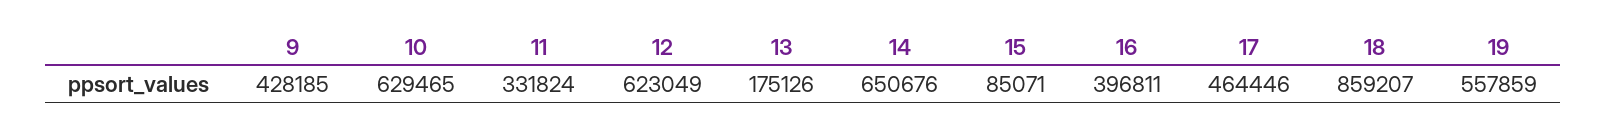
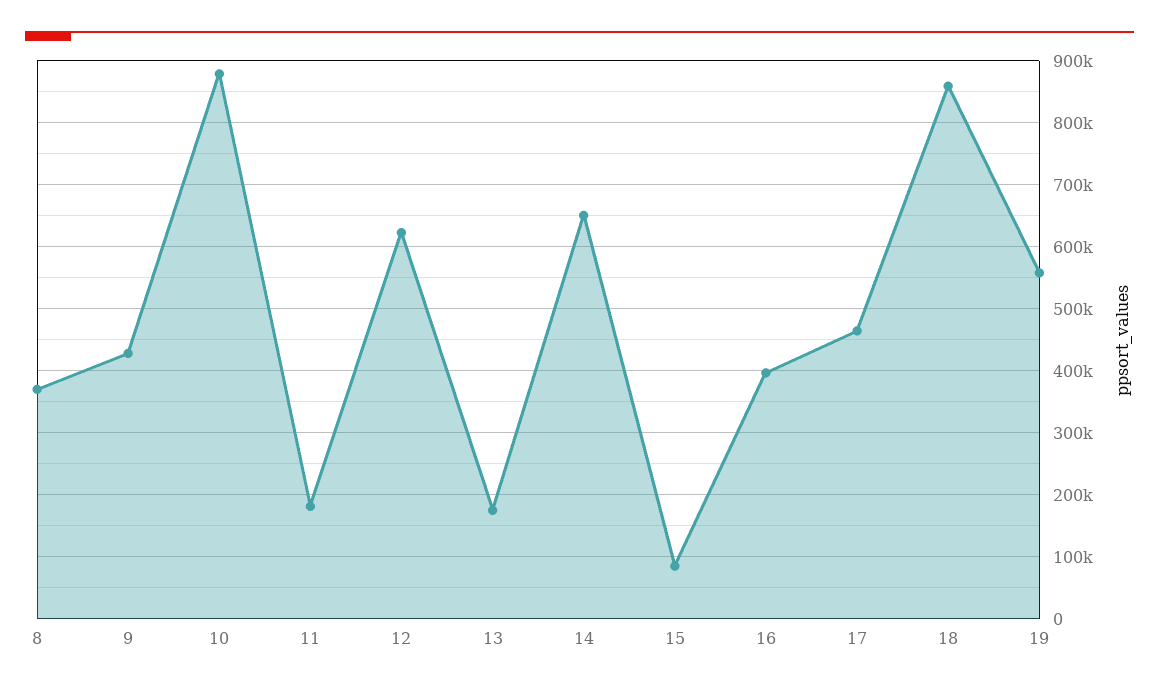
10: 629465 -> 880000
11: 331824 -> 180000
8: none -> 370000

